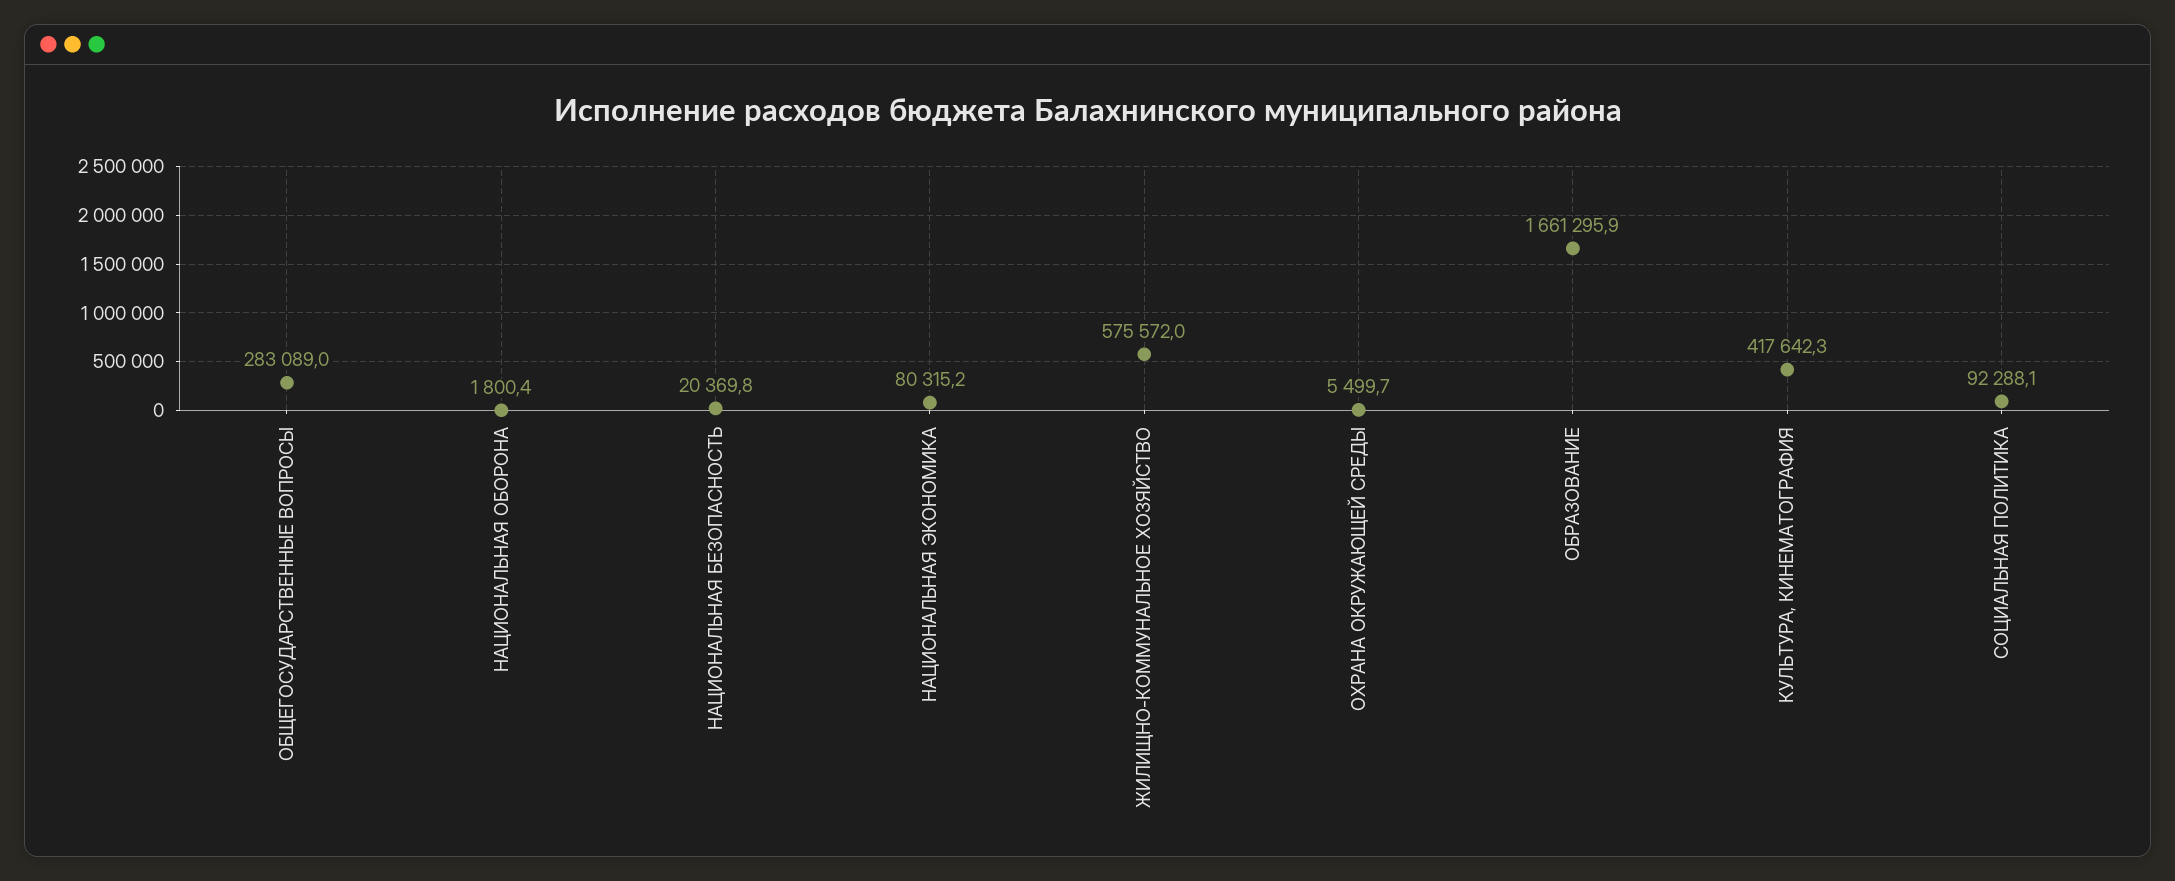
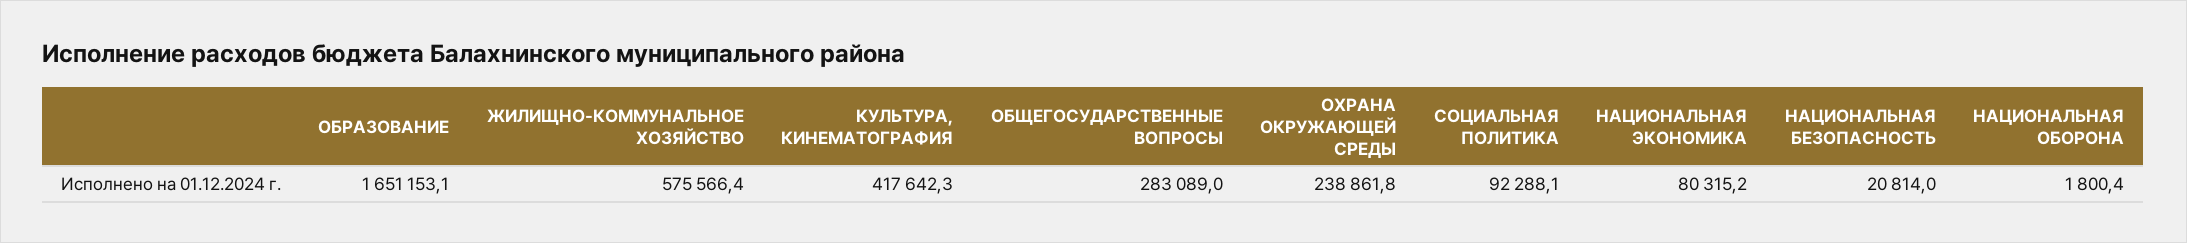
НАЦИОНАЛЬНАЯ БЕЗОПАСНОСТЬ: 20369.8 -> 20814
ЖИЛИЩНО-КОММУНАЛЬНОЕ ХОЗЯЙСТВО: 575572 -> 575566.4
ОХРАНА ОКРУЖАЮЩЕЙ СРЕДЫ: 5499.7 -> 238861.8
ОБРАЗОВАНИЕ: 1661295.9 -> 1651153.1

